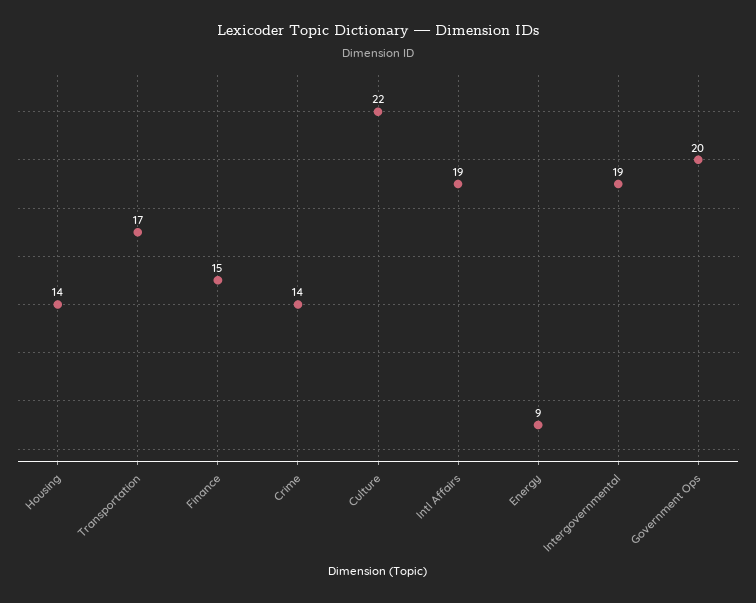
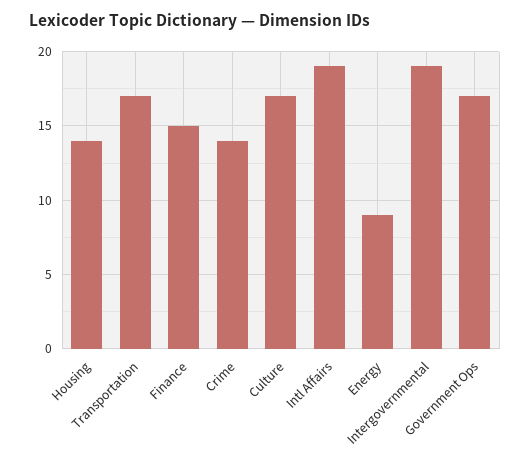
Culture: 22 -> 17
Government Ops: 20 -> 17

